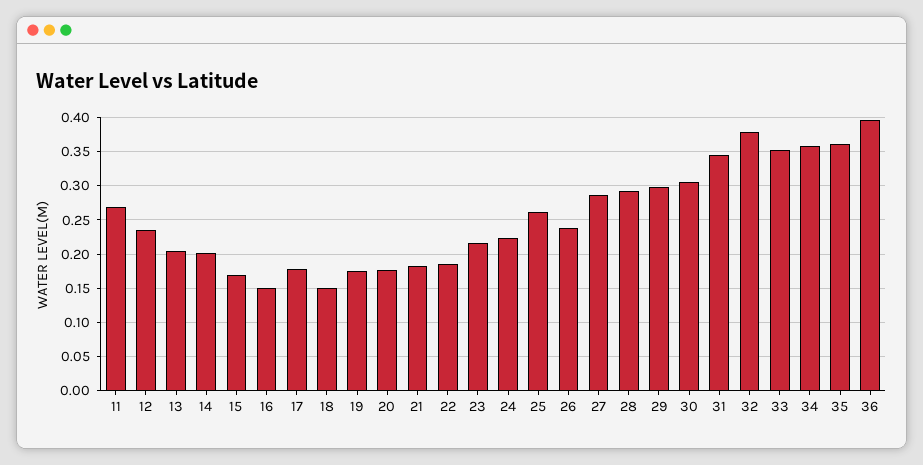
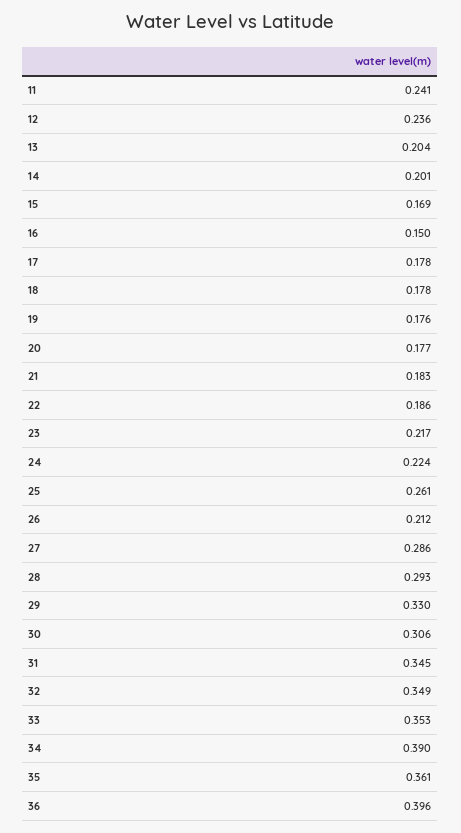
11: 0.27 -> 0.241
18: 0.15 -> 0.178
26: 0.24 -> 0.212
29: 0.3 -> 0.33
32: 0.38 -> 0.349
34: 0.36 -> 0.39

